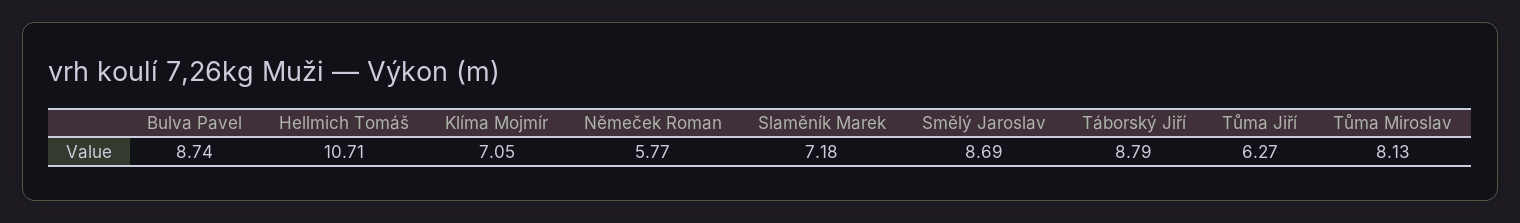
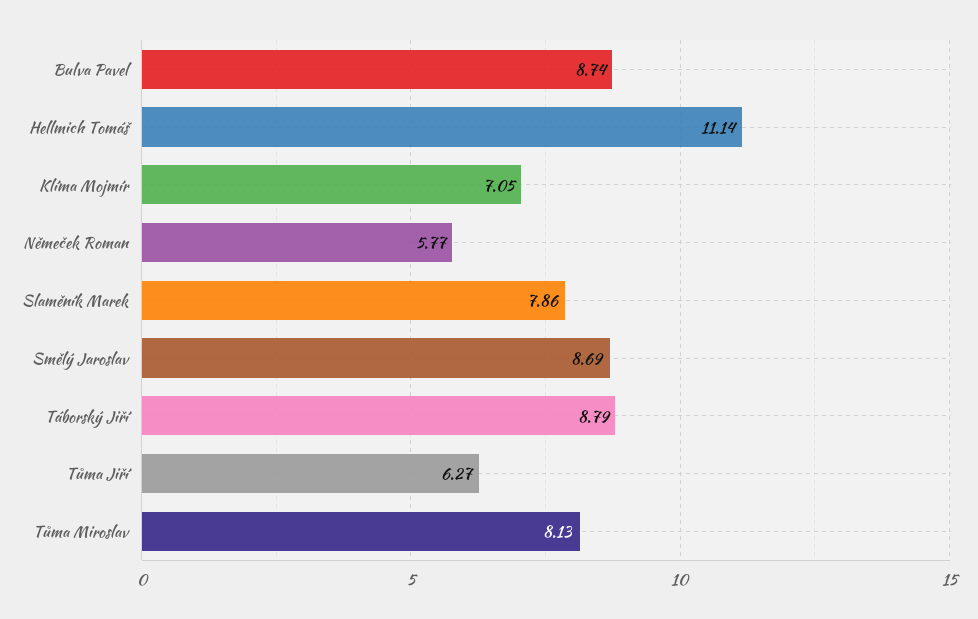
Hellmich Tomáš: 10.71 -> 11.14
Slaměník Marek: 7.18 -> 7.86

